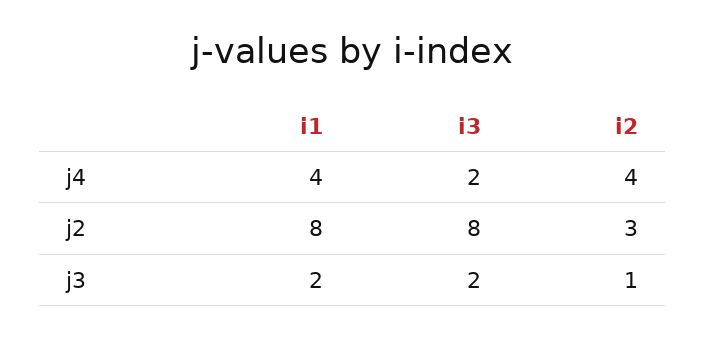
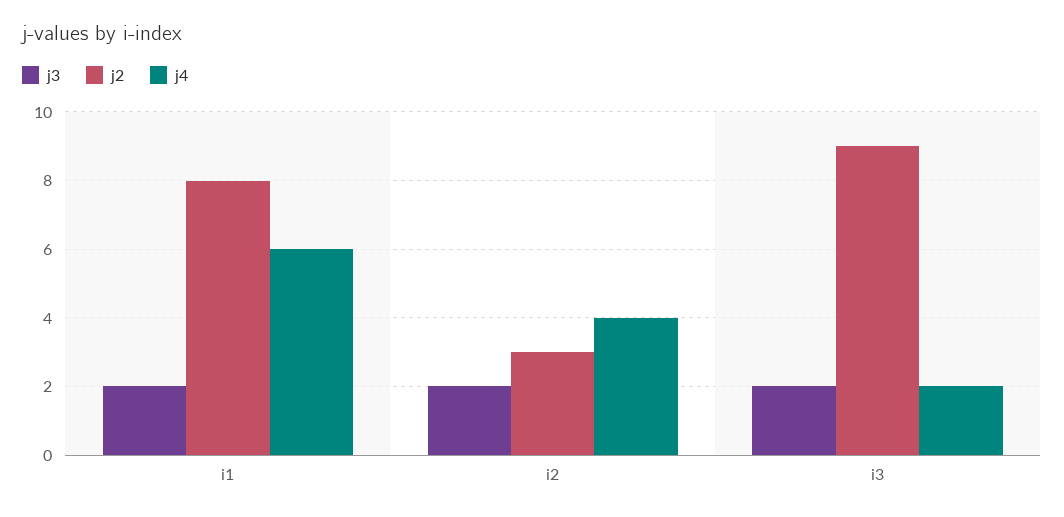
j4, i1: 4 -> 6
j2, i3: 8 -> 9
j3, i2: 1 -> 2

